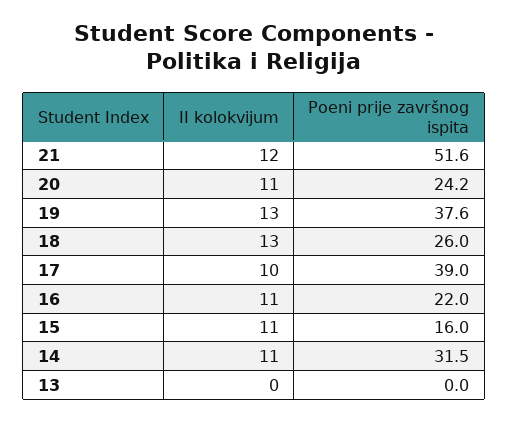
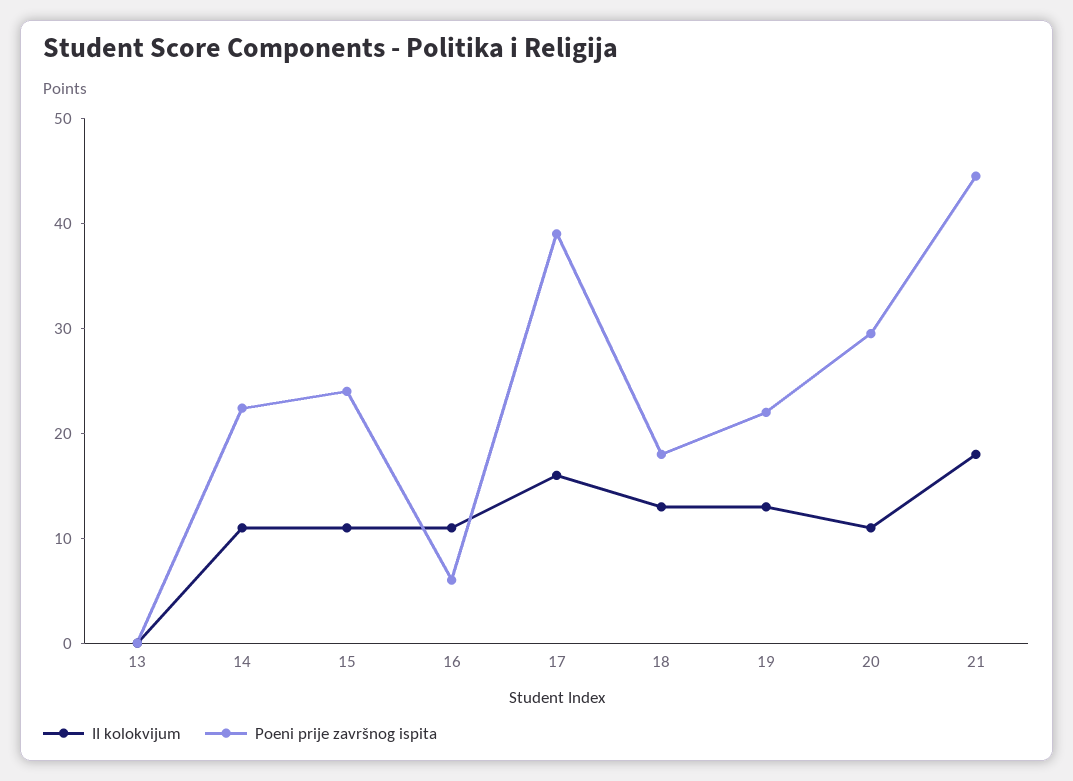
II kolokvijum, 21: 12 -> 18
Poeni prije završnog ispita, 21: 51.6 -> 44
Poeni prije završnog ispita, 20: 24.2 -> 30
Poeni prije završnog ispita, 19: 37.6 -> 22
Poeni prije završnog ispita, 18: 26 -> 18
II kolokvijum, 17: 10 -> 16
Poeni prije završnog ispita, 16: 22 -> 6
Poeni prije završnog ispita, 15: 16 -> 24
Poeni prije završnog ispita, 14: 31.5 -> 22

